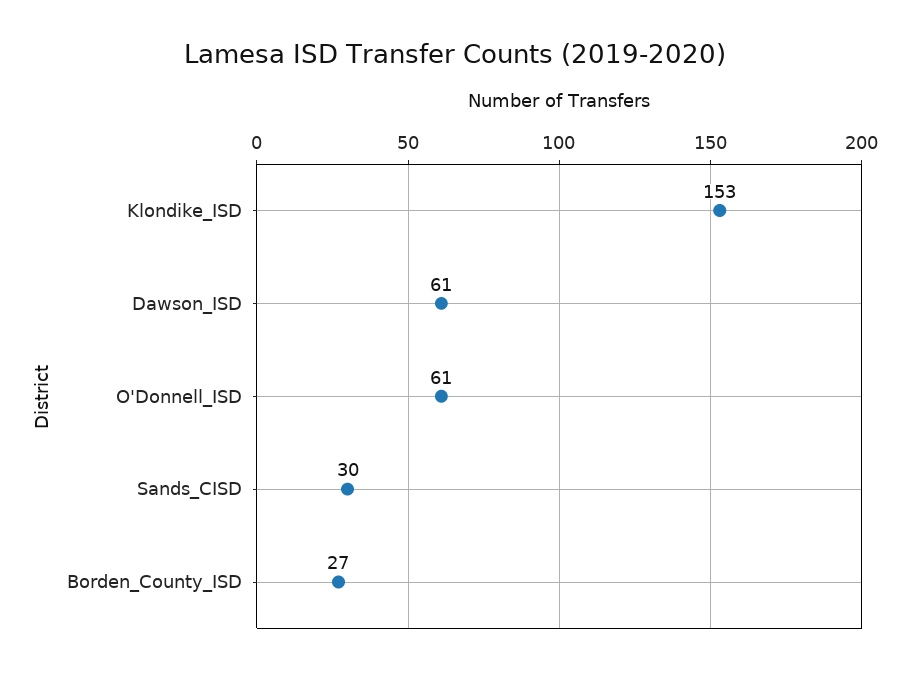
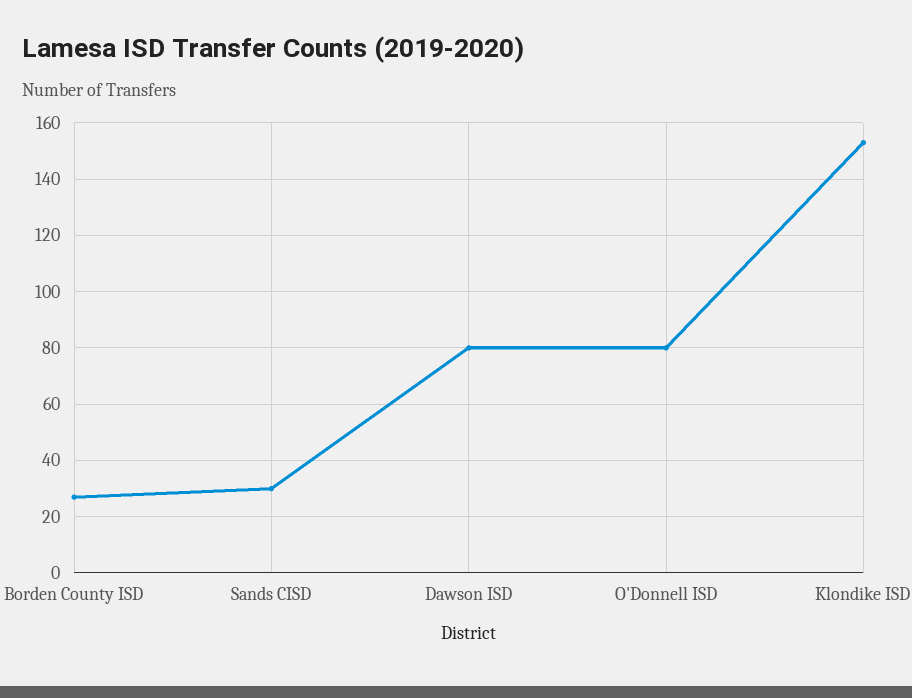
Dawson_ISD: 61 -> 80
O'Donnell_ISD: 61 -> 80

